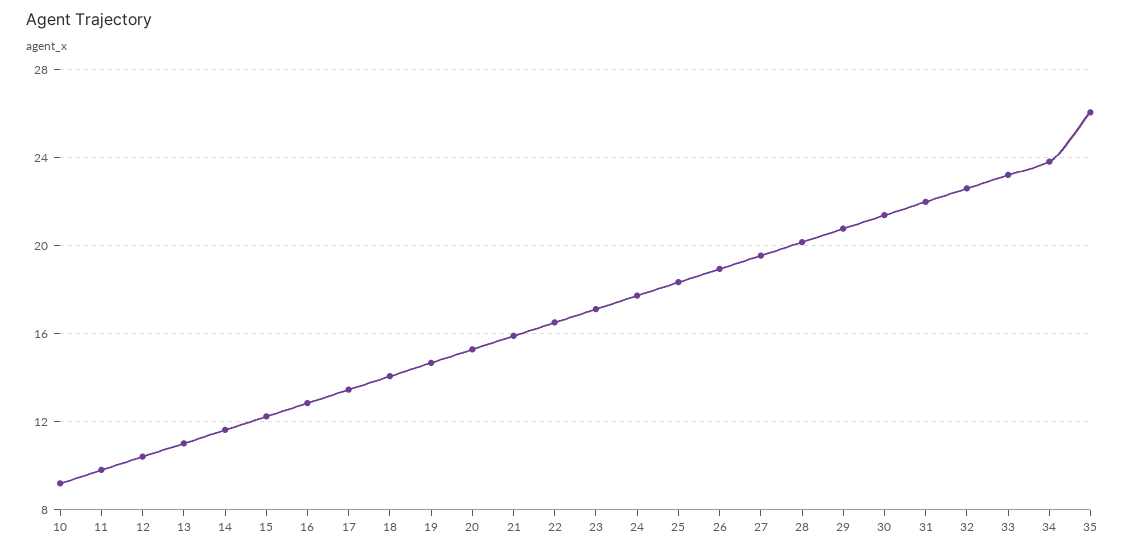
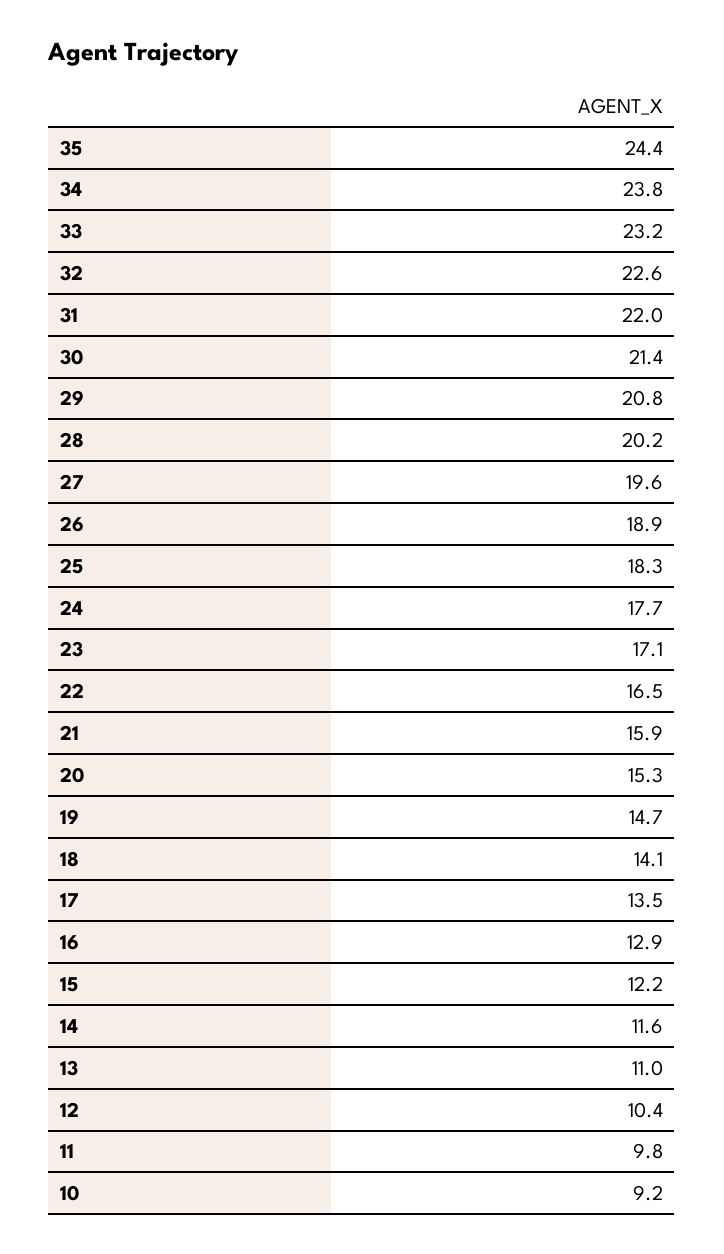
35: 26 -> 24.4

